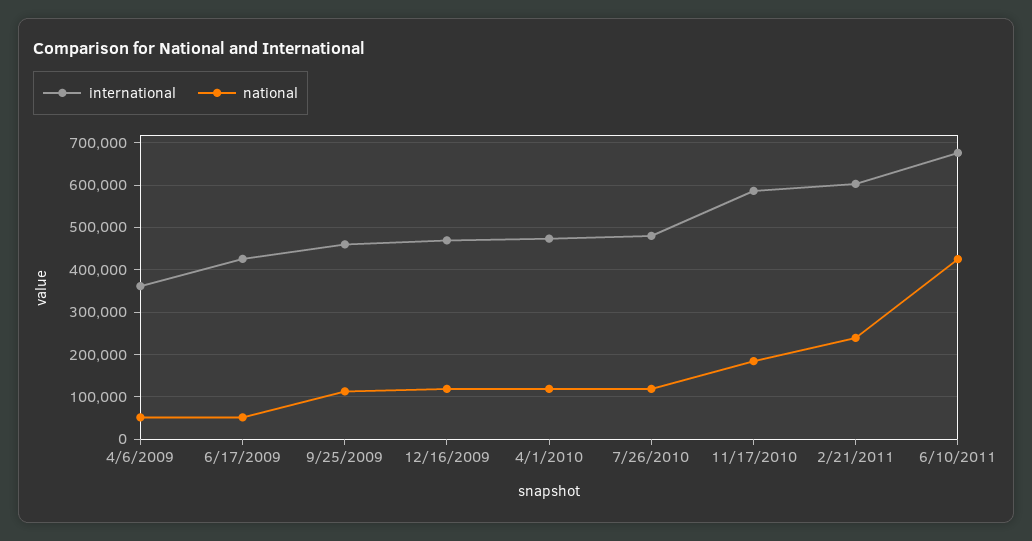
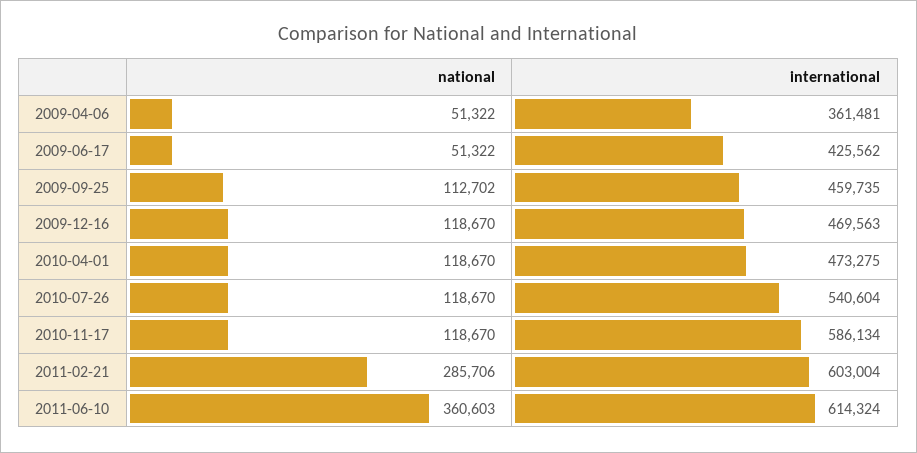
international, 7/26/2010: 480000 -> 540604
national, 11/17/2010: 180000 -> 118670
national, 2/21/2011: 240000 -> 285706
international, 6/10/2011: 680000 -> 614324
national, 6/10/2011: 420000 -> 360603

